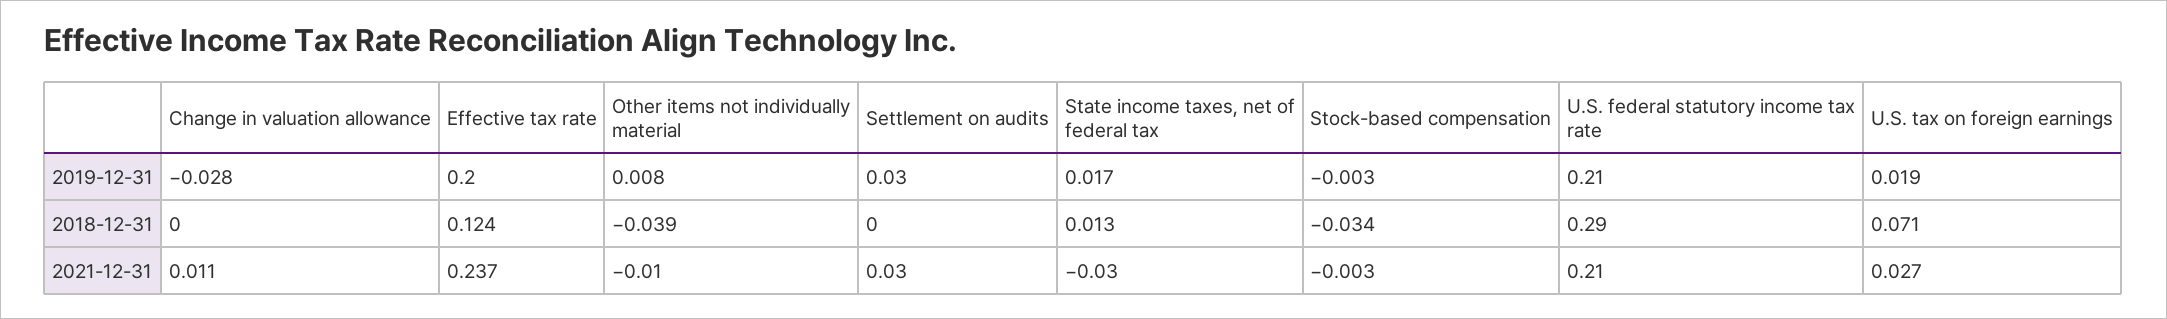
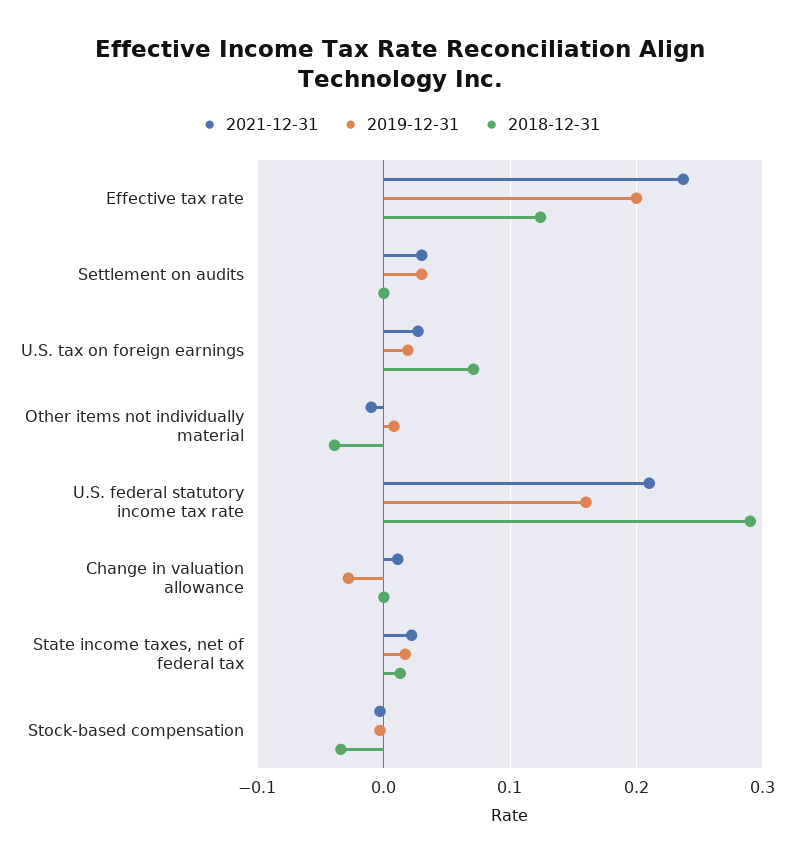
2019-12-31, U.S. federal statutory income tax rate: 0.21 -> 0.16
2021-12-31, State income taxes, net of federal tax: -0.03 -> 0.02

